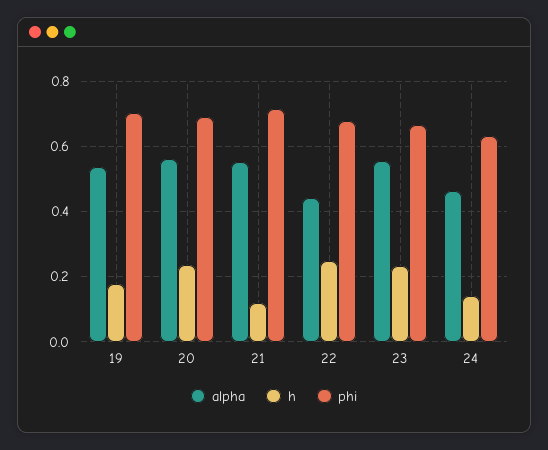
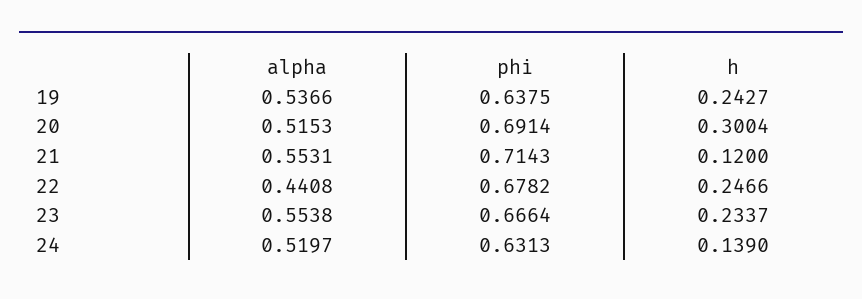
h, 19: 0.18 -> 0.2427
phi, 19: 0.7 -> 0.6375
alpha, 20: 0.56 -> 0.5153
h, 20: 0.24 -> 0.3004
alpha, 24: 0.46 -> 0.5197

